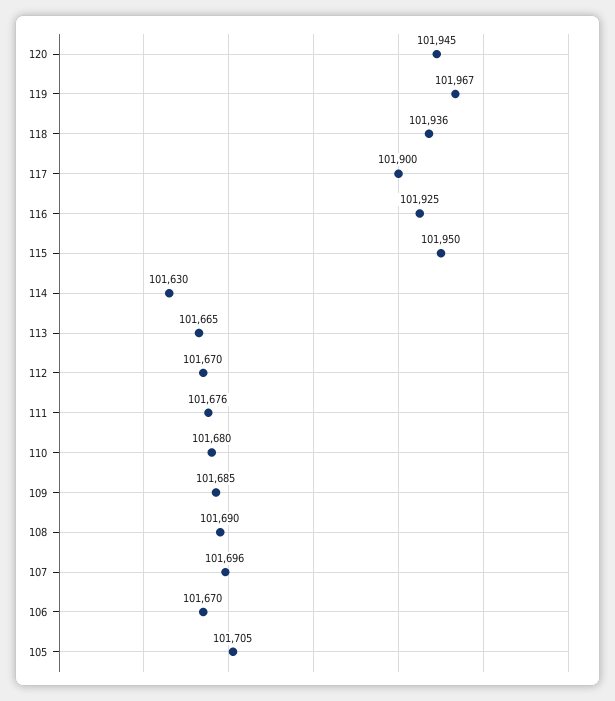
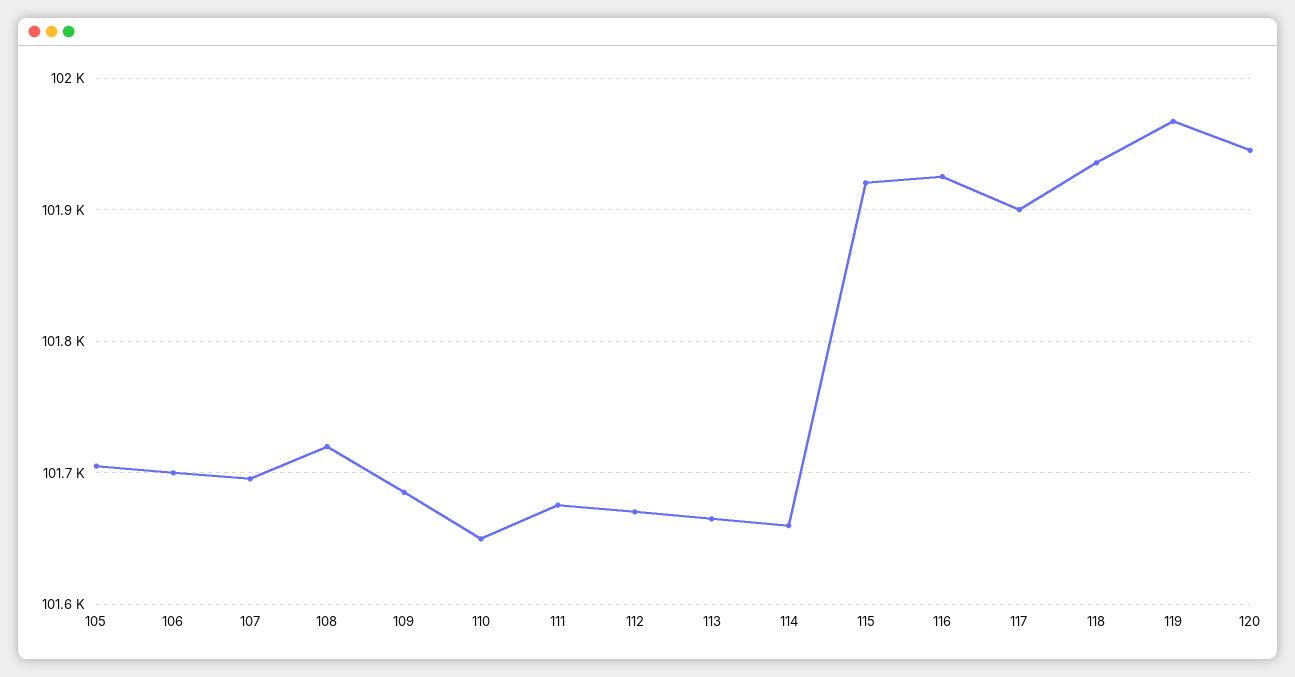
115: 101950 -> 101920
114: 101630 -> 101660
110: 101680 -> 101650
108: 101690 -> 101720
106: 101670 -> 101700

